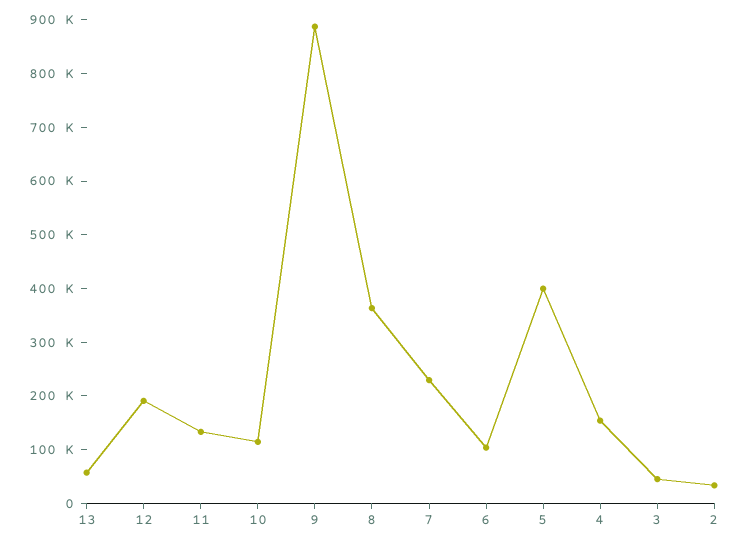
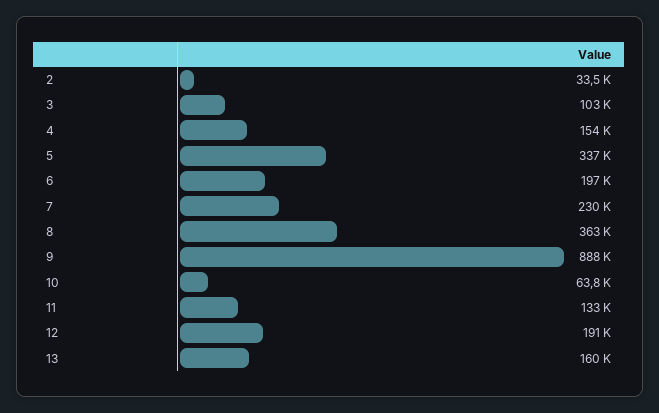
13: 60000 -> 160000
10: 120000 -> 63800
6: 100000 -> 197000
5: 400000 -> 337000
3: 40000 -> 103000

